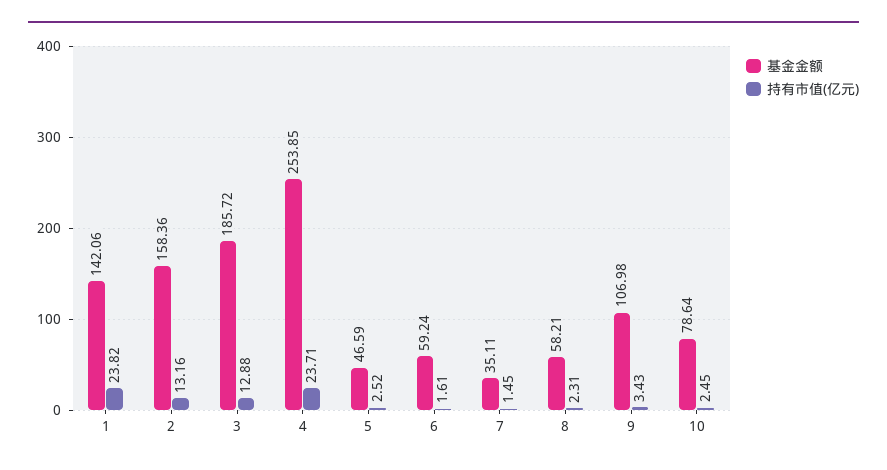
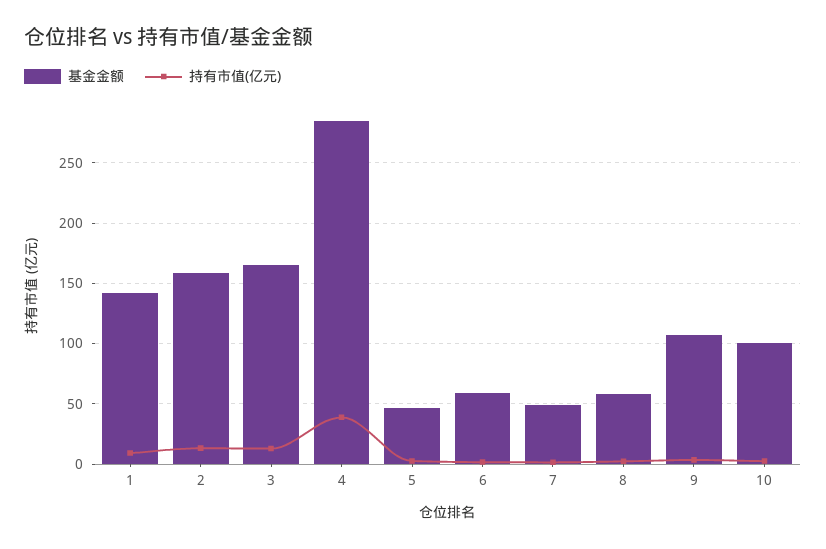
持有市值(亿元), 1: 23.82 -> 10
基金金额, 3: 185.72 -> 165
基金金额, 4: 253.85 -> 285
持有市值(亿元), 4: 23.71 -> 40
基金金额, 7: 35.11 -> 50
基金金额, 10: 78.64 -> 100

